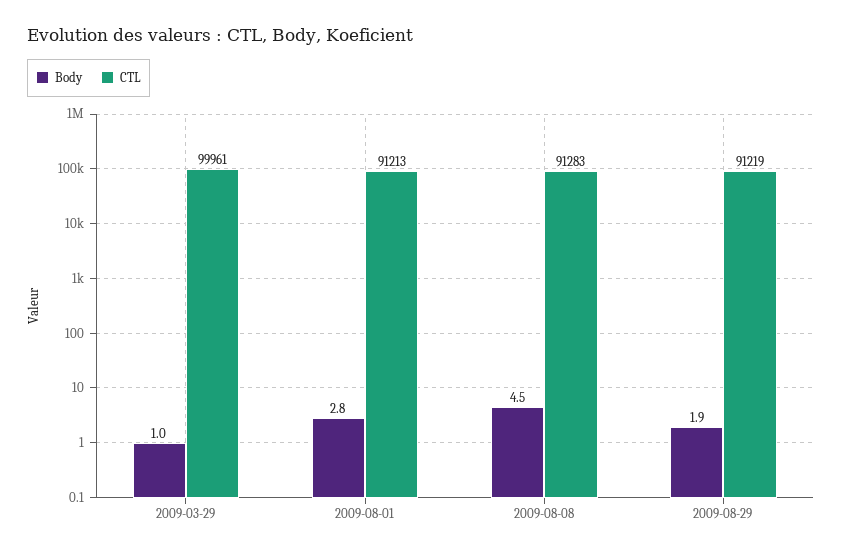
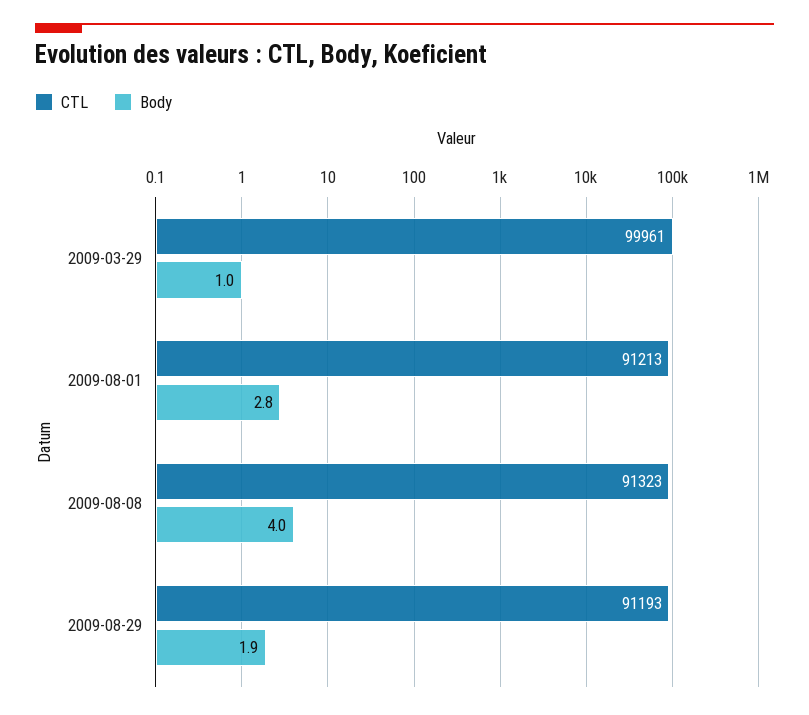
Body, 2009-08-08: 4.5 -> 4
CTL, 2009-08-08: 91283 -> 91323
CTL, 2009-08-29: 91219 -> 91193

